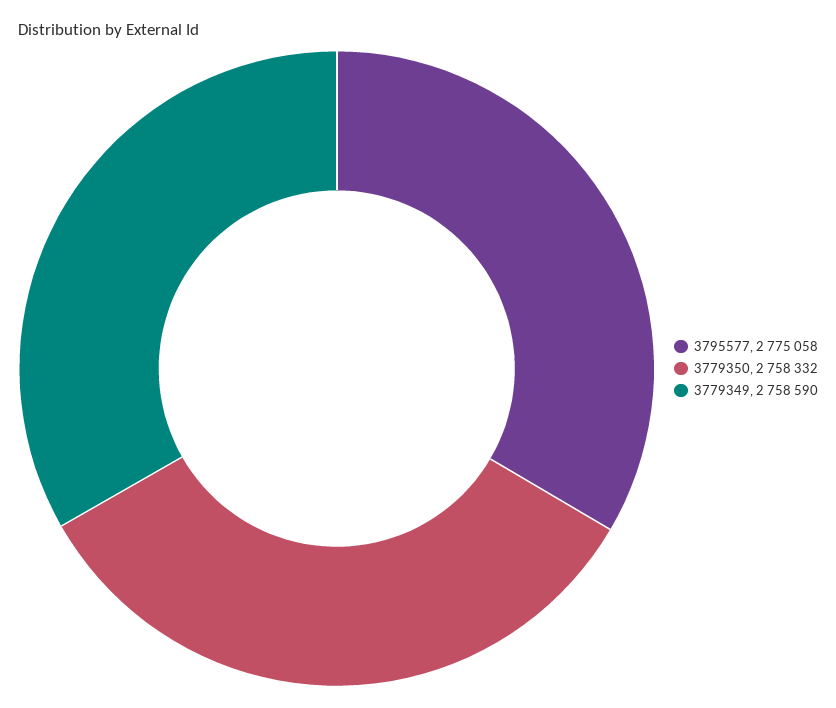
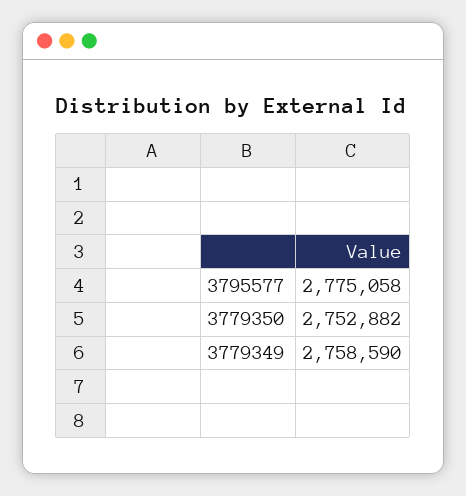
3779350: 2758332 -> 2752882

